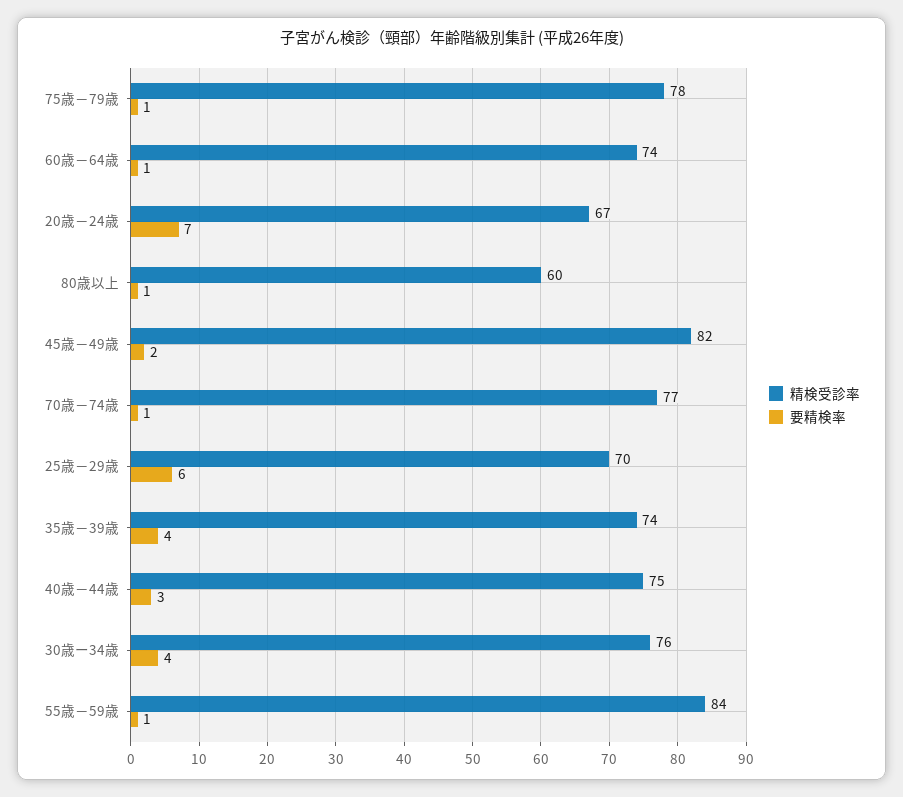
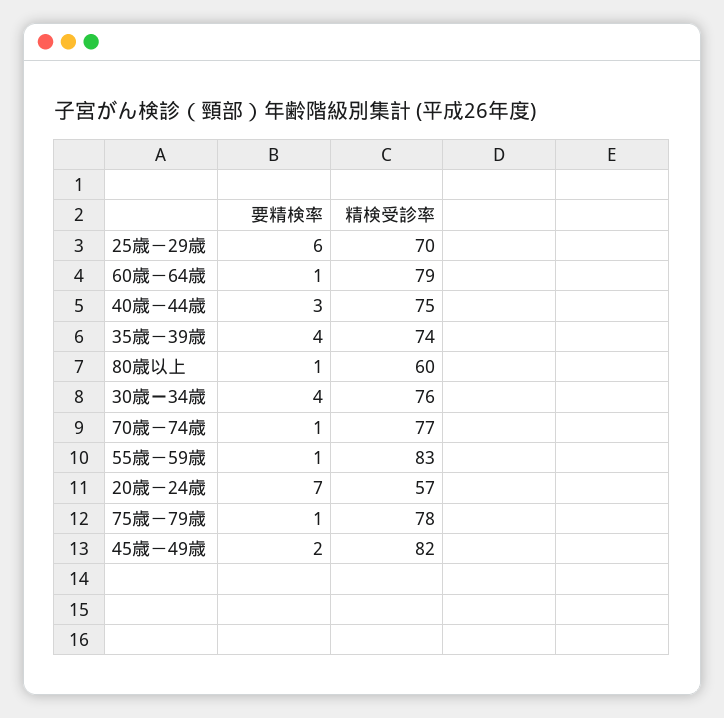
精検受診率, 60歳－64歳: 74 -> 79
精検受診率, 20歳－24歳: 67 -> 57
精検受診率, 55歳－59歳: 84 -> 83

